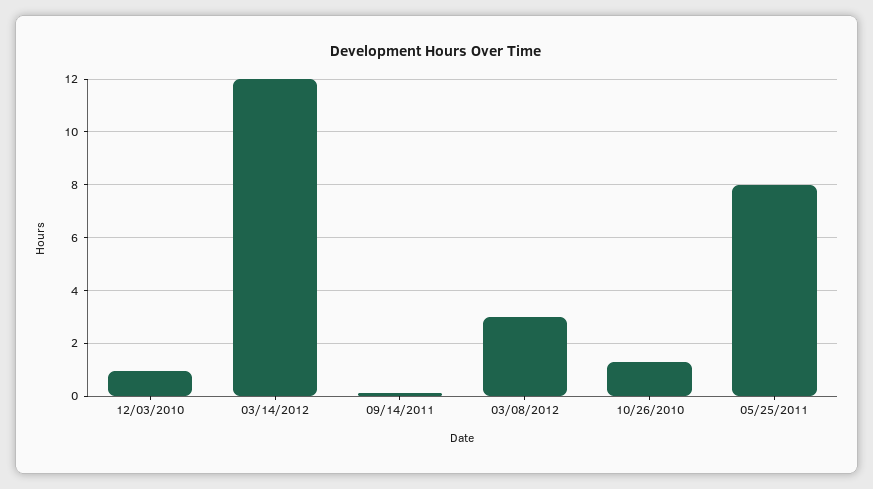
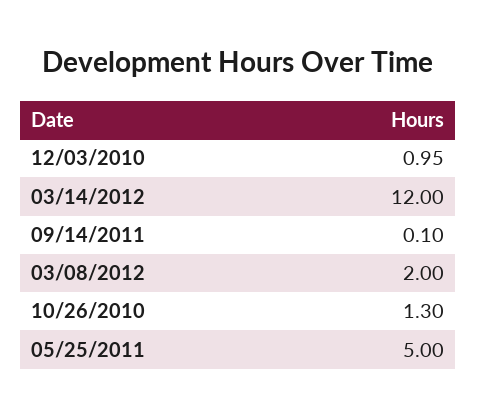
03/08/2012: 3 -> 2
05/25/2011: 8 -> 5

